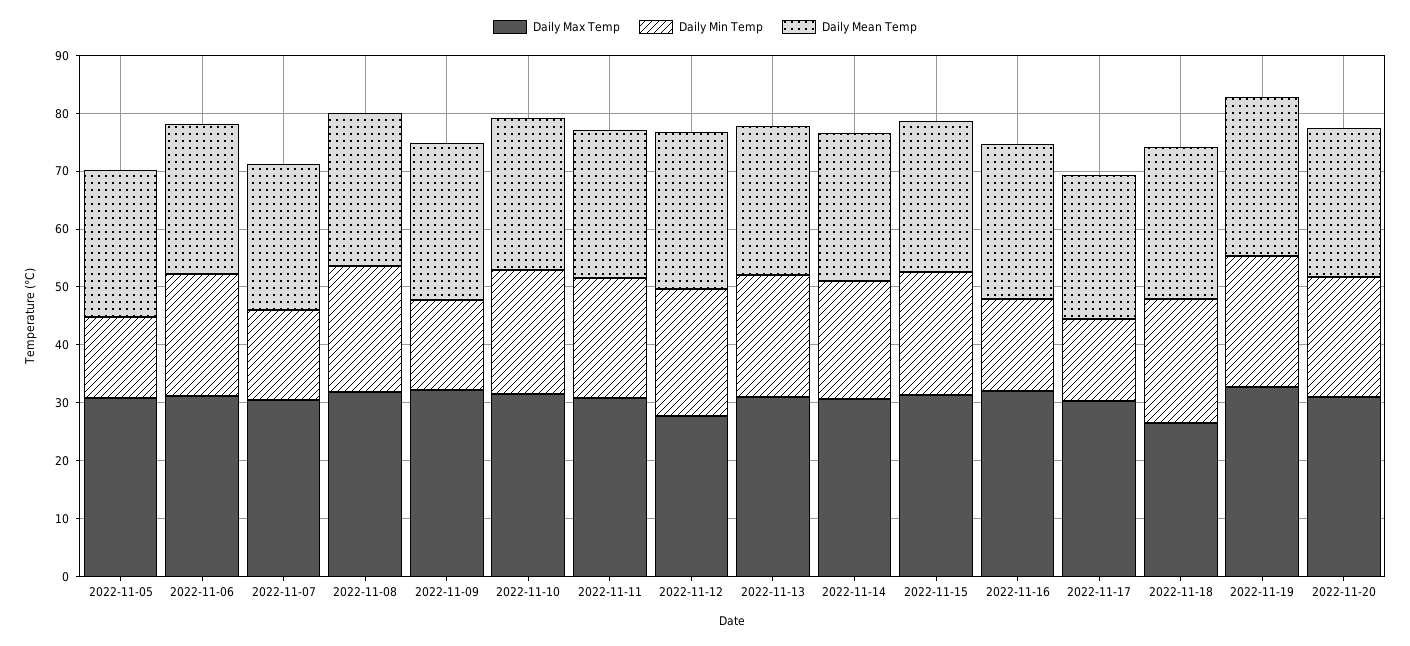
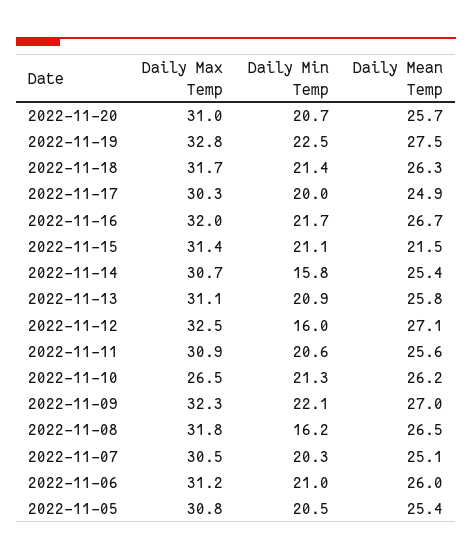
Daily Min Temp, 2022-11-05: 14 -> 20.5
Daily Min Temp, 2022-11-07: 16 -> 20.3
Daily Min Temp, 2022-11-08: 22 -> 16.2
Daily Min Temp, 2022-11-09: 16 -> 22.1
Daily Max Temp, 2022-11-10: 32 -> 26.5
Daily Max Temp, 2022-11-12: 28 -> 32.5
Daily Min Temp, 2022-11-12: 22 -> 16
Daily Min Temp, 2022-11-14: 20 -> 15.8
Daily Mean Temp, 2022-11-15: 26 -> 21.5
Daily Min Temp, 2022-11-16: 16 -> 21.7
Daily Min Temp, 2022-11-17: 14 -> 20
Daily Max Temp, 2022-11-18: 26 -> 31.7

